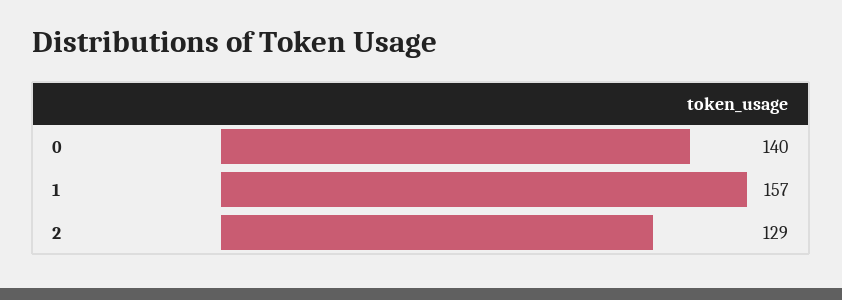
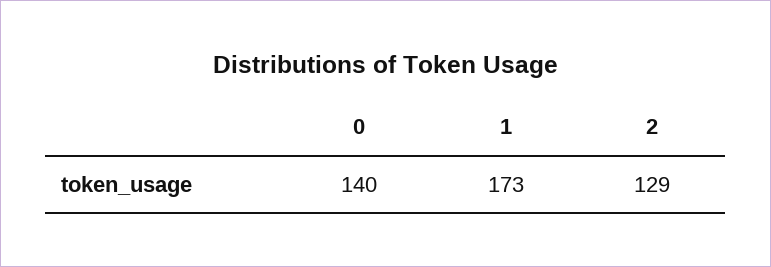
1: 157 -> 173

